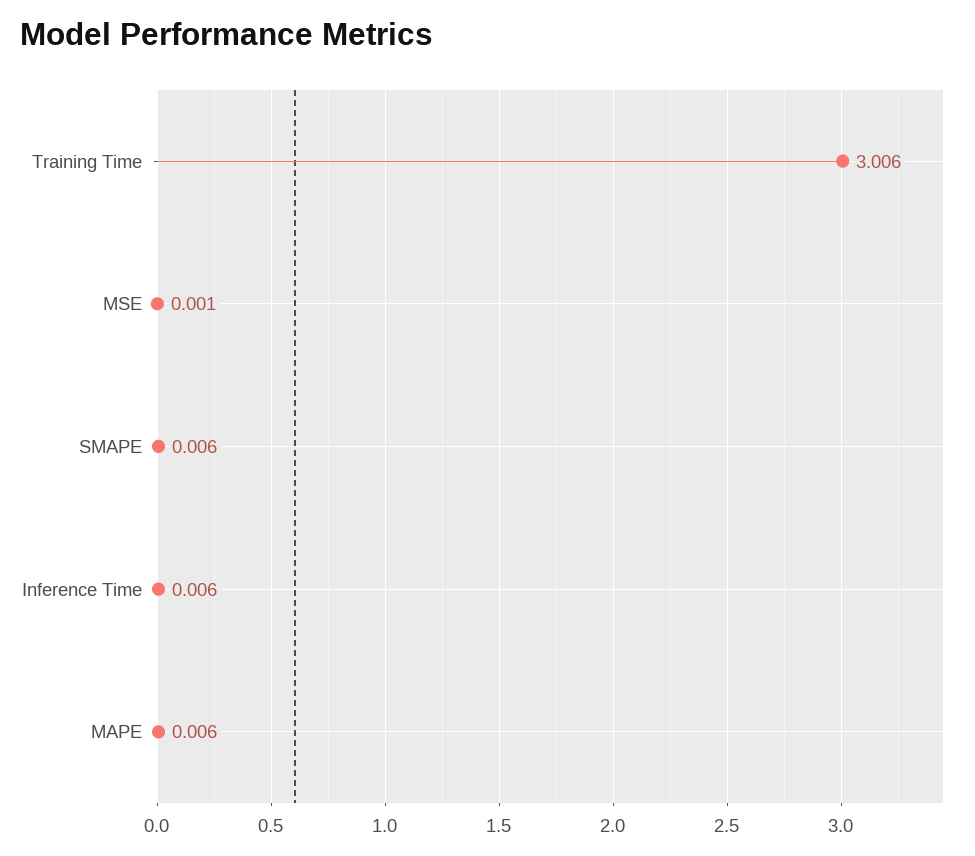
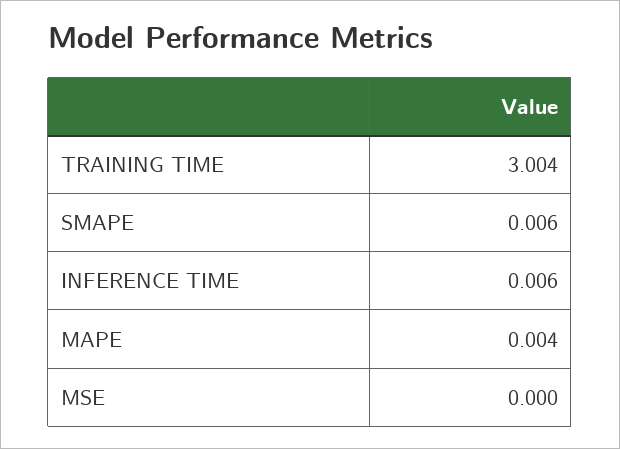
Training Time: 3.006 -> 3.004
MSE: 0.001 -> 0
MAPE: 0.006 -> 0.004

